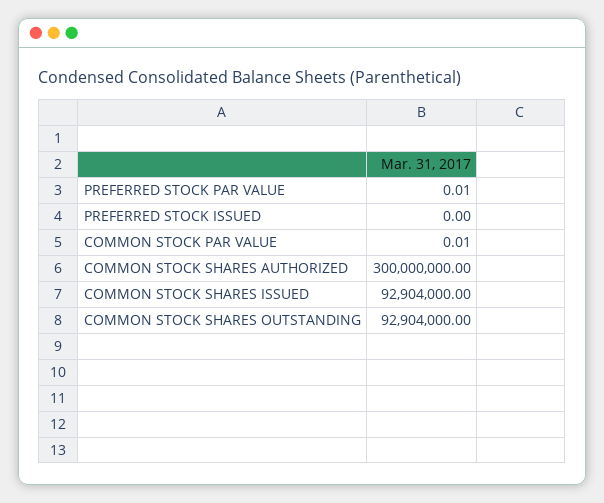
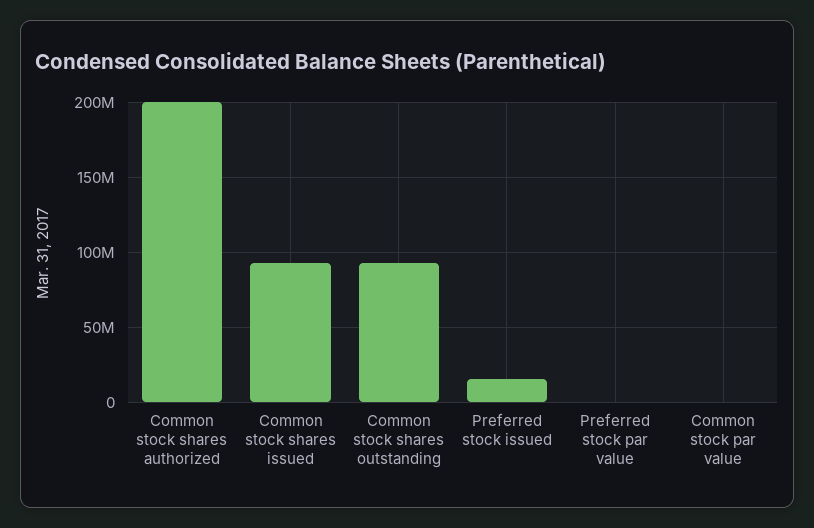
PREFERRED STOCK ISSUED: 0 -> 15000000
COMMON STOCK SHARES AUTHORIZED: 300000000 -> 200000000

